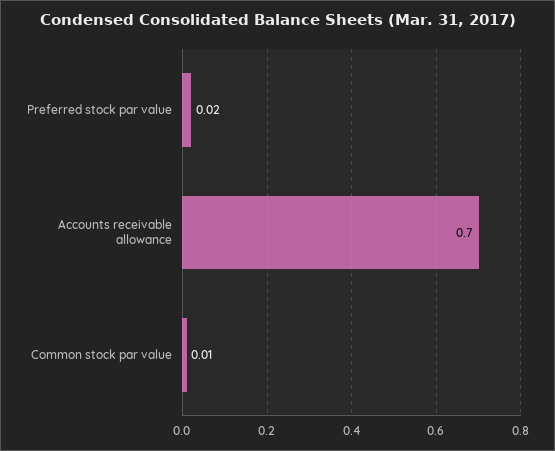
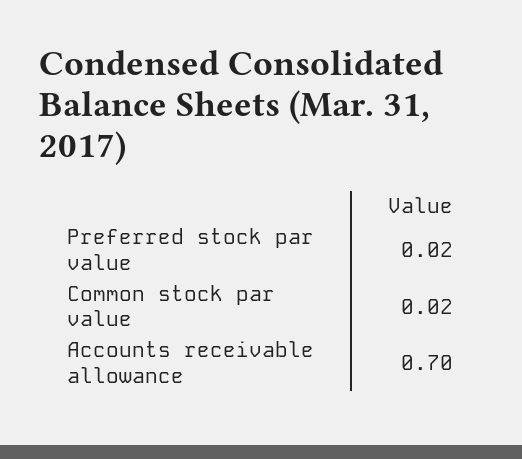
Common stock par value: 0.01 -> 0.02

